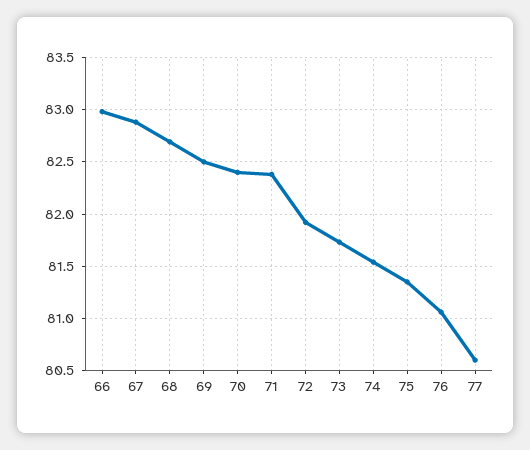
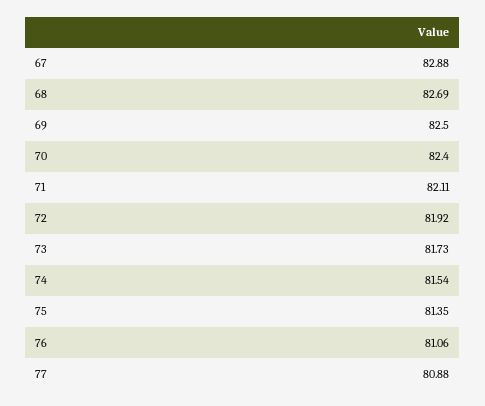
66: 83 -> none
71: 82.4 -> 82.11
77: 80.6 -> 80.88

